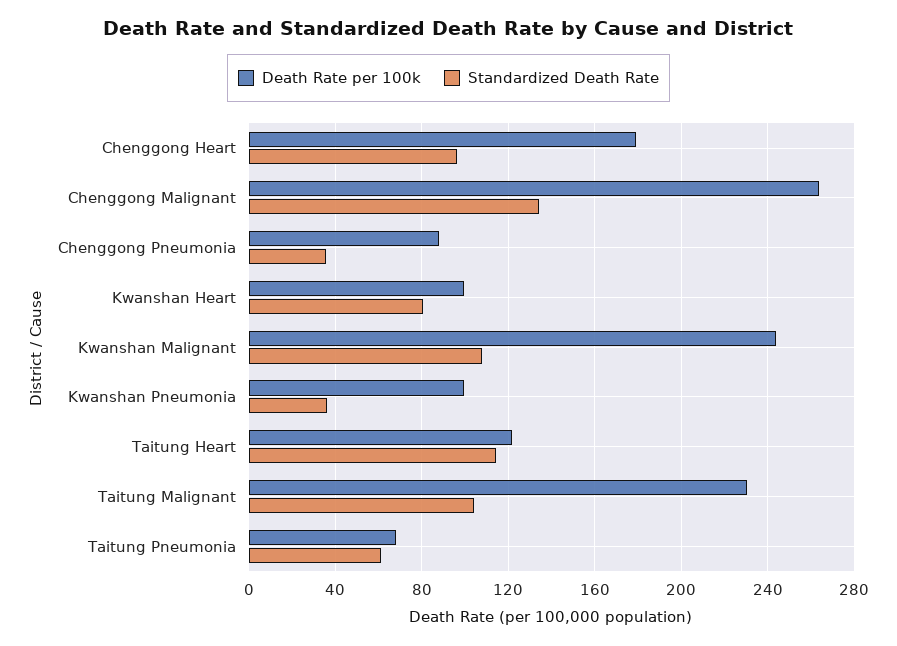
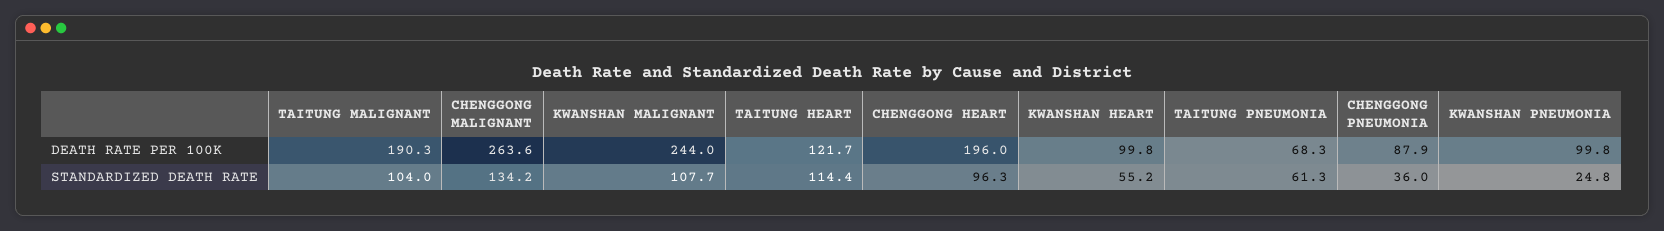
Death Rate per 100k, Chenggong Heart: 180 -> 196
Standardized Death Rate, Kwanshan Heart: 80 -> 55.2
Standardized Death Rate, Kwanshan Pneumonia: 35 -> 24.8
Death Rate per 100k, Taitung Malignant: 230 -> 190.3

